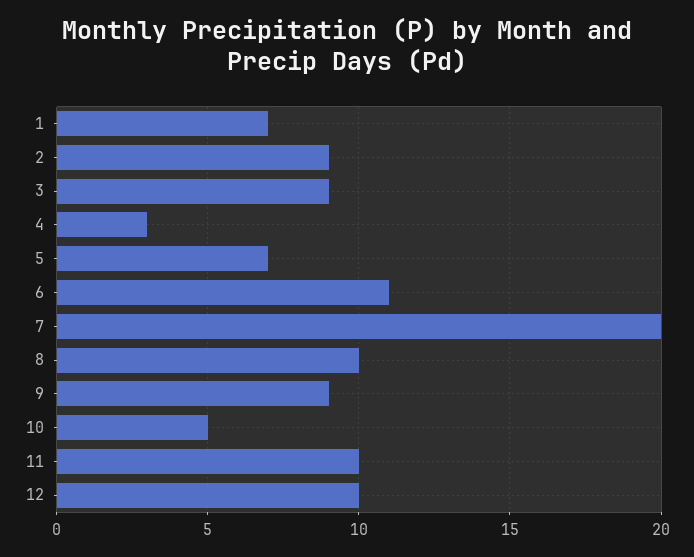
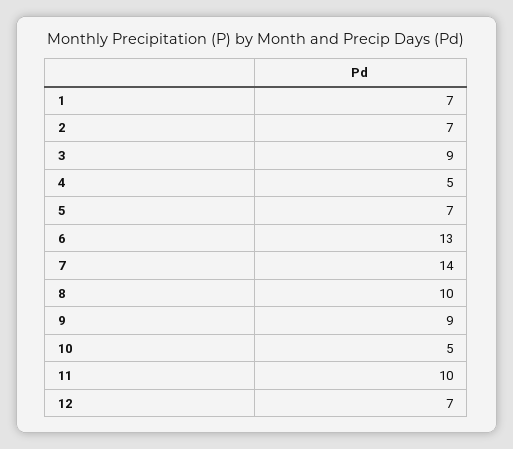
2: 9 -> 7
4: 3 -> 5
6: 11 -> 13
7: 20 -> 14
12: 10 -> 7

